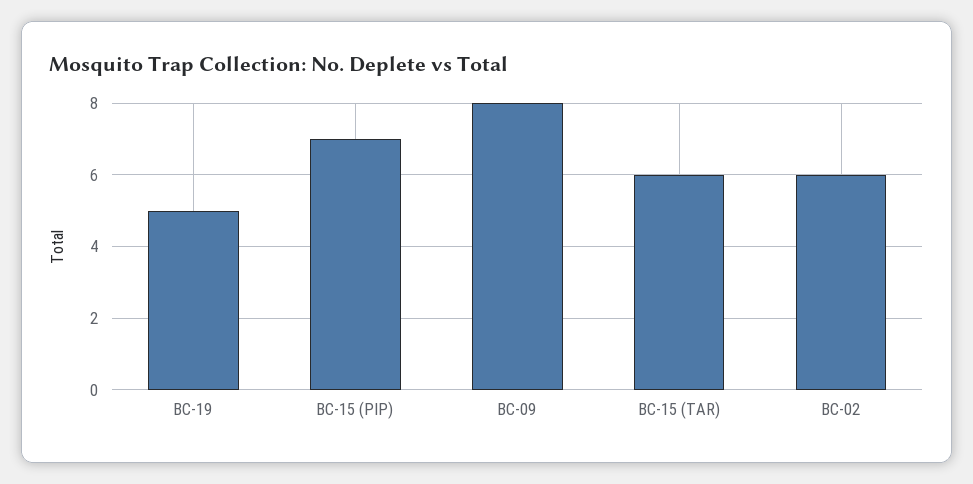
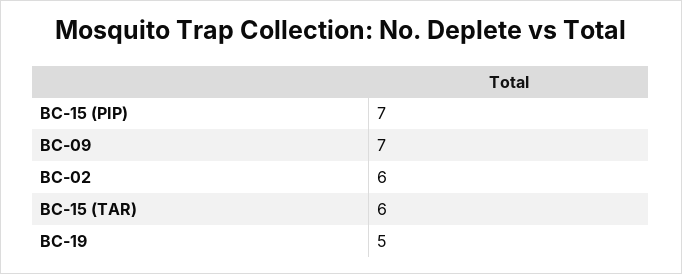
BC-09: 8 -> 7

